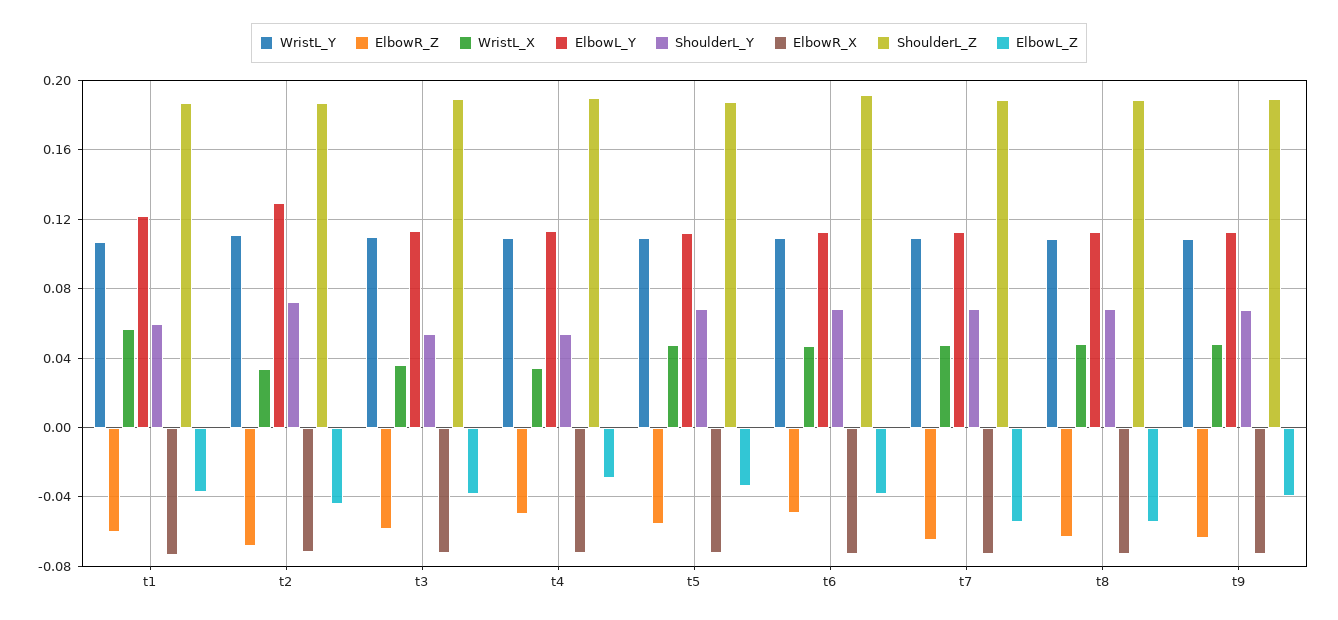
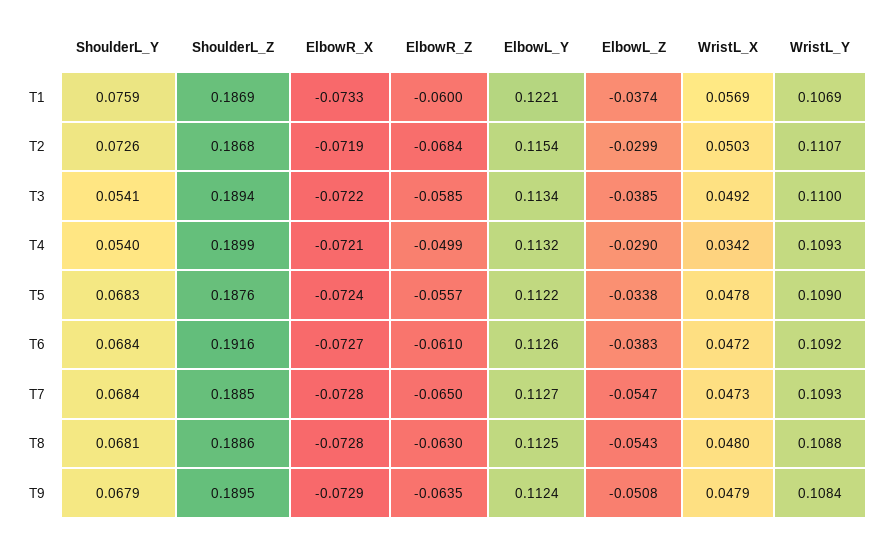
ShoulderL_Y, t1: 0.06 -> 0.0759
WristL_X, t2: 0.035 -> 0.0503
ElbowL_Y, t2: 0.13 -> 0.1154
ElbowL_Z, t2: -0.045 -> -0.0299
WristL_X, t3: 0.035 -> 0.0492
ElbowR_Z, t6: -0.05 -> -0.061
ElbowL_Z, t9: -0.04 -> -0.0508

